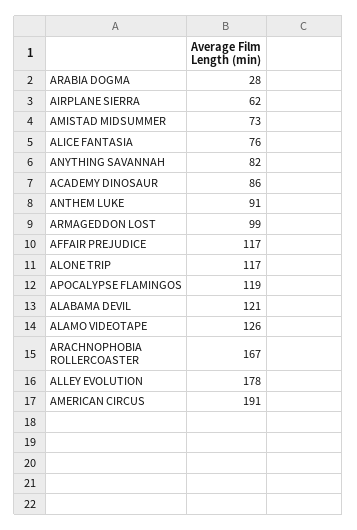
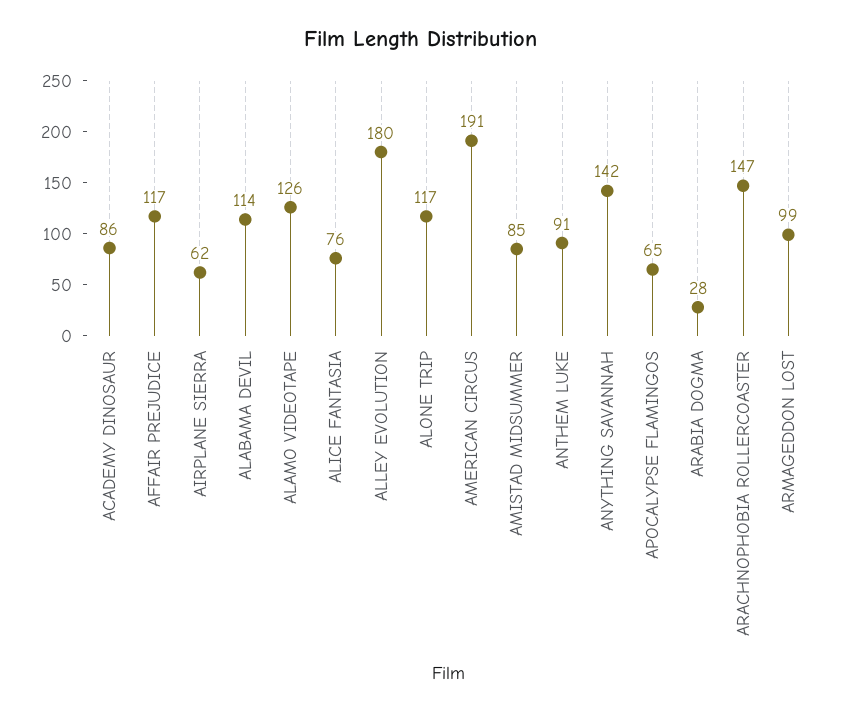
AMISTAD MIDSUMMER: 73 -> 85
ANYTHING SAVANNAH: 82 -> 142
APOCALYPSE FLAMINGOS: 119 -> 65
ALABAMA DEVIL: 121 -> 114
ARACHNOPHOBIA ROLLERCOASTER: 167 -> 147
ALLEY EVOLUTION: 178 -> 180

